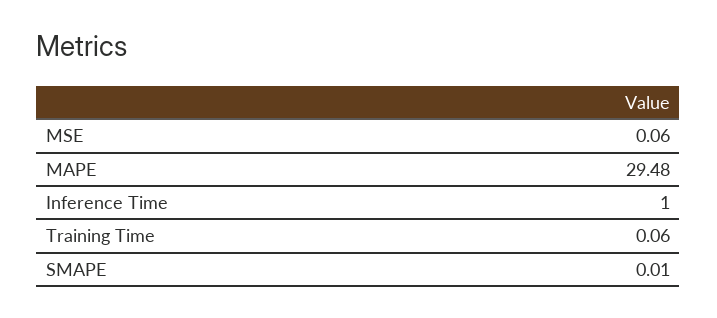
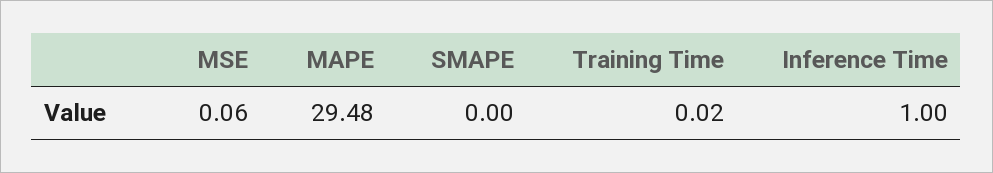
Training Time: 0.06 -> 0.02
SMAPE: 0.01 -> 0

